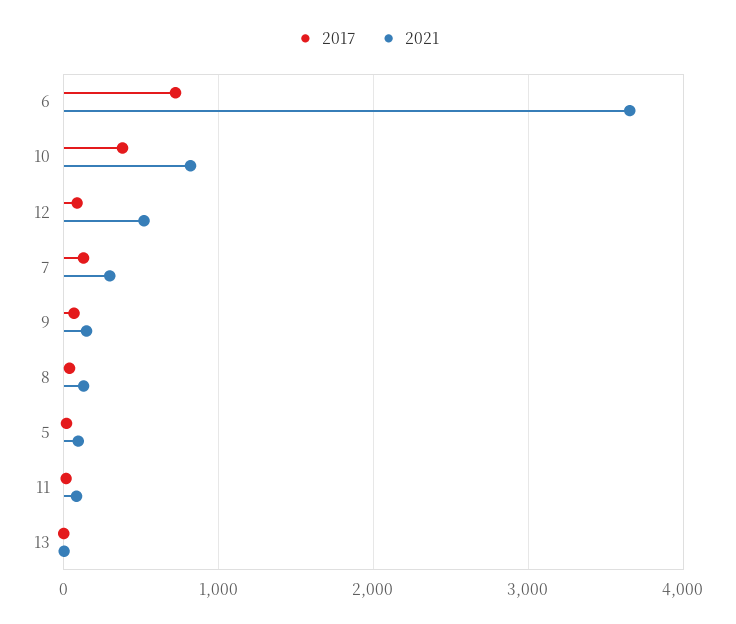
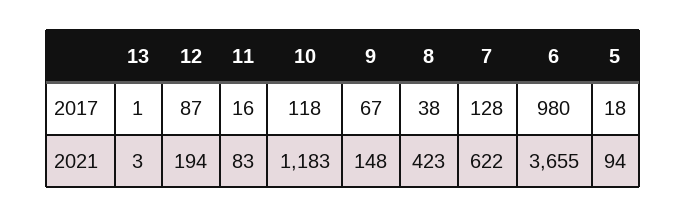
2017, 6: 700 -> 980
2017, 10: 400 -> 118
2021, 10: 800 -> 1183
2021, 12: 500 -> 194
2021, 7: 300 -> 622
2021, 8: 100 -> 423

